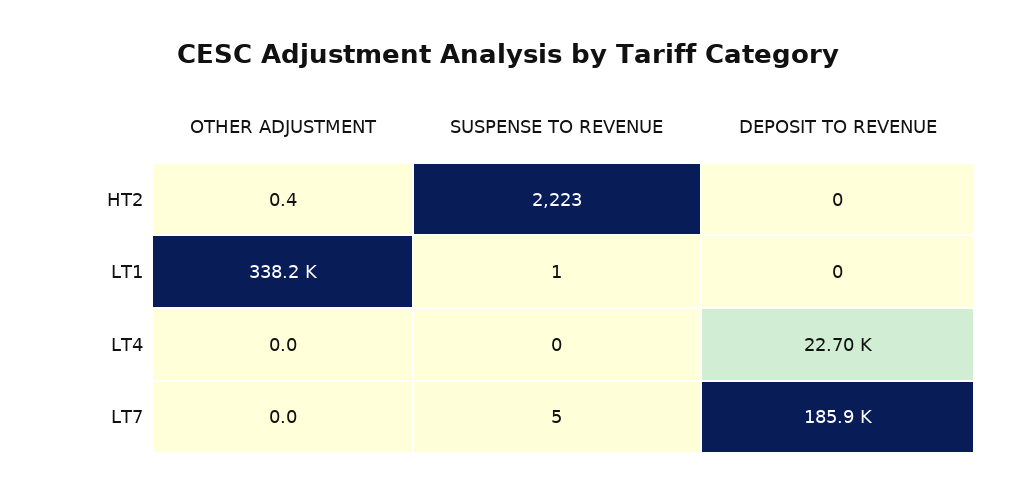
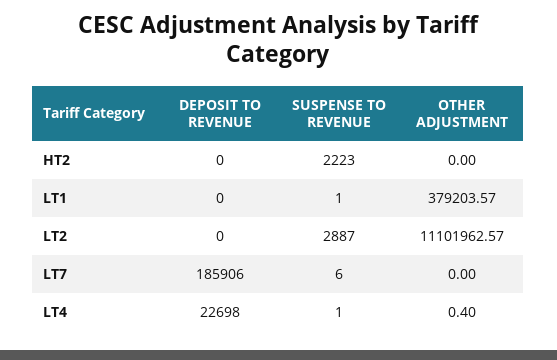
OTHER ADJUSTMENT, HT2: 0.4 -> 0
OTHER ADJUSTMENT, LT1: 338200 -> 379203.57
OTHER ADJUSTMENT, LT4: 0 -> 0.4
SUSPENSE TO REVENUE, LT4: 0 -> 1
SUSPENSE TO REVENUE, LT7: 5 -> 6
DEPOSIT TO REVENUE, LT2: none -> 0
SUSPENSE TO REVENUE, LT2: none -> 2887
OTHER ADJUSTMENT, LT2: none -> 11101962.57

